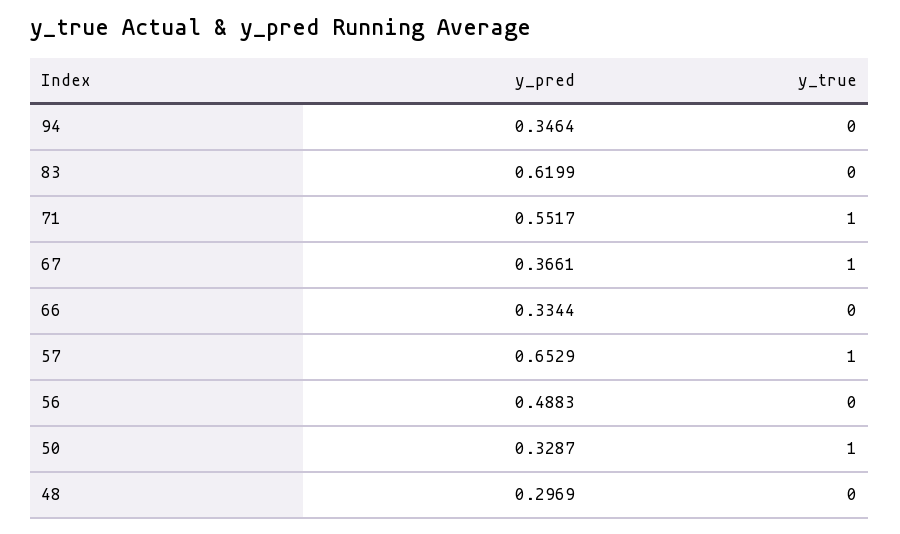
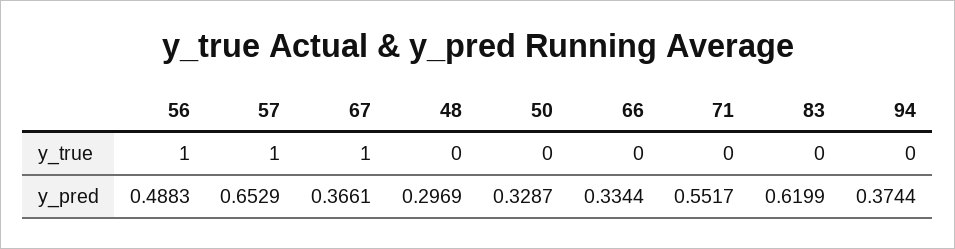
y_pred, 94: 0.3464 -> 0.3744
y_true, 71: 1 -> 0
y_true, 56: 0 -> 1
y_true, 50: 1 -> 0

